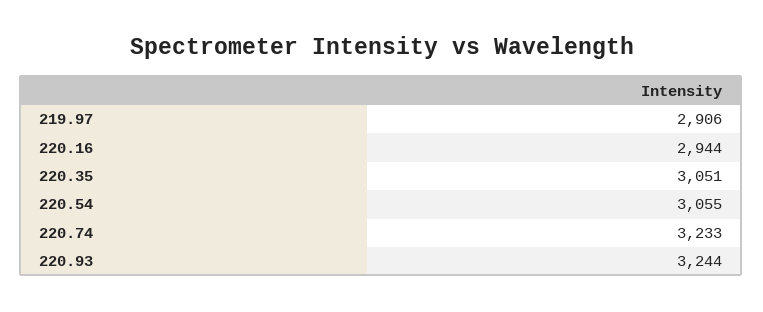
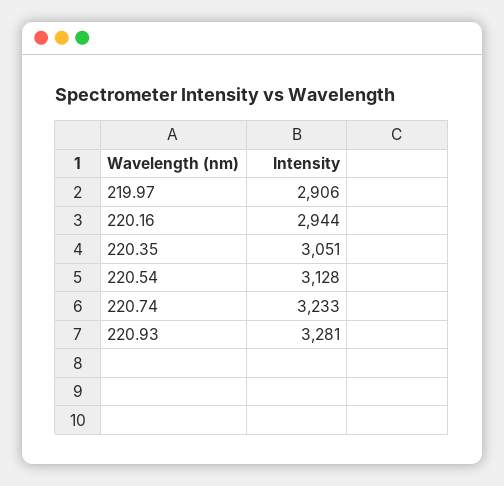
220.54: 3055 -> 3128
220.93: 3244 -> 3281

